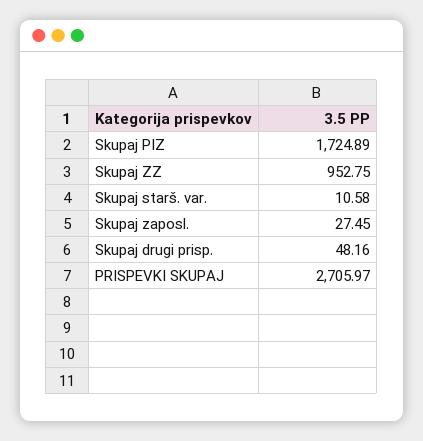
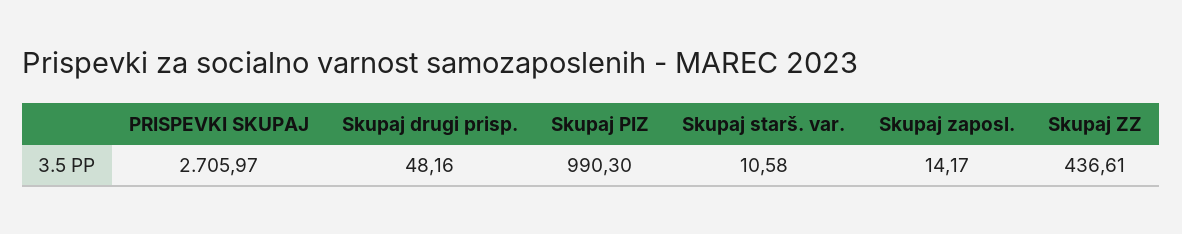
Skupaj PIZ: 1724.89 -> 990.3
Skupaj ZZ: 952.75 -> 436.61
Skupaj zaposl.: 27.45 -> 14.17

